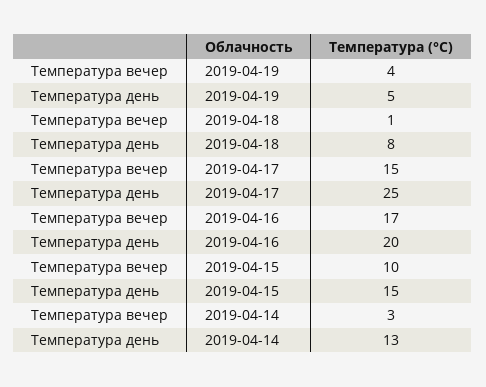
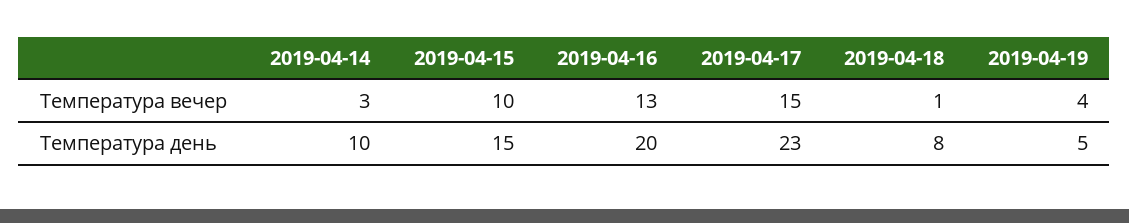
Температура день, 2019-04-17: 25 -> 23
Температура вечер, 2019-04-16: 17 -> 13
Температура день, 2019-04-14: 13 -> 10

